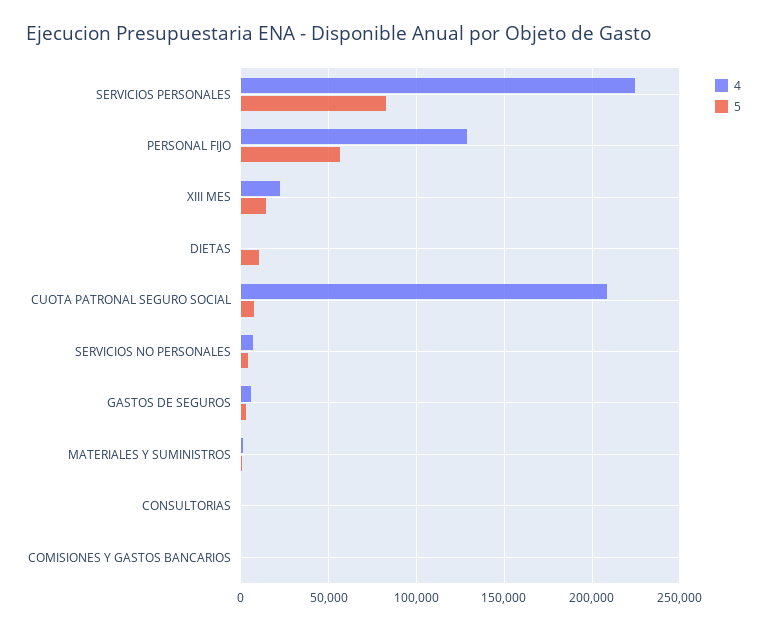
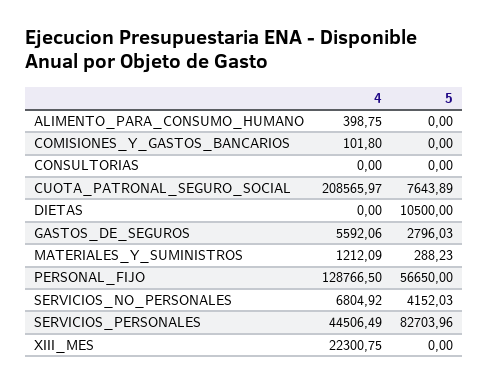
4, SERVICIOS PERSONALES: 225000 -> 44506.49
5, XIII MES: 15000 -> 0
4, ALIMENTO_PARA_CONSUMO_HUMANO: none -> 398.75
5, ALIMENTO_PARA_CONSUMO_HUMANO: none -> 0

